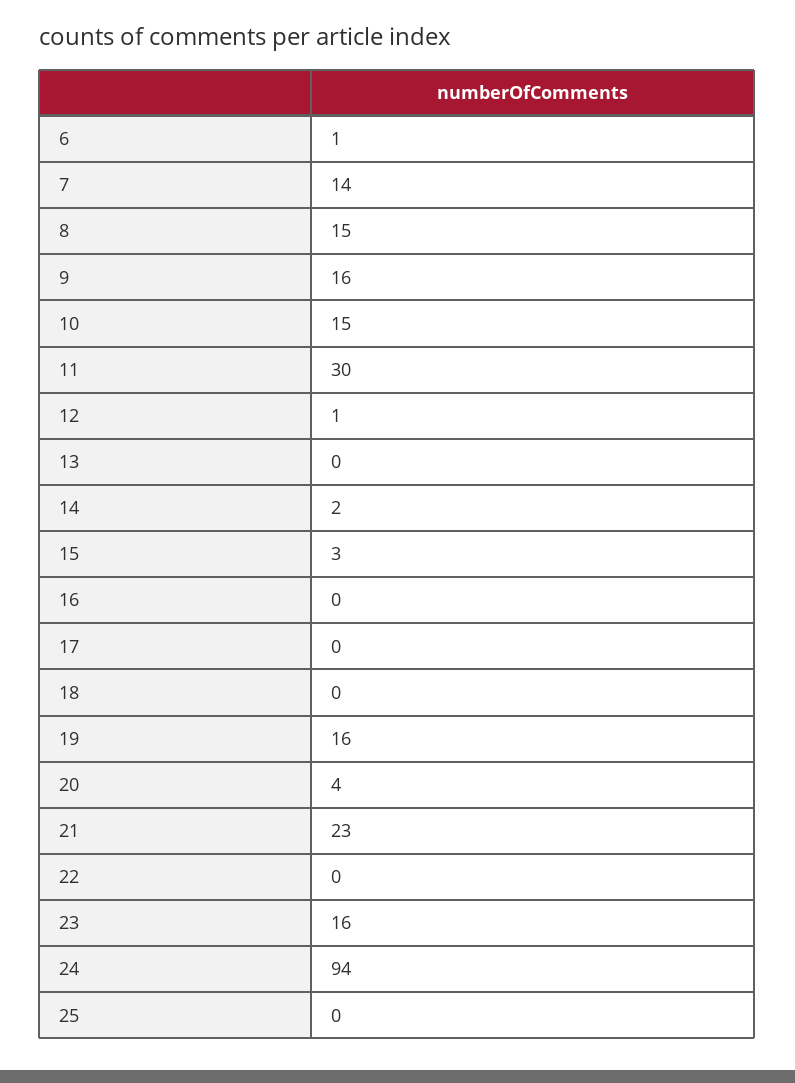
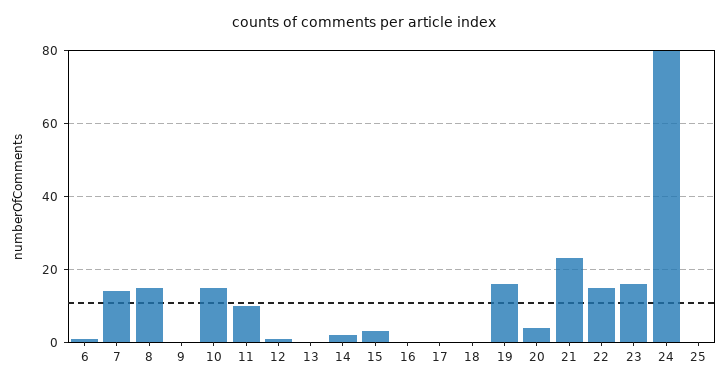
9: 16 -> 0
11: 30 -> 10
22: 0 -> 15
24: 94 -> 80

